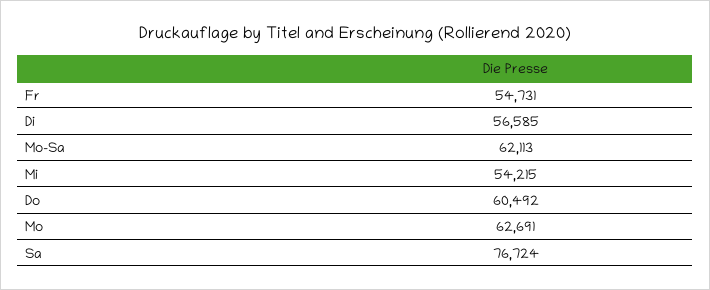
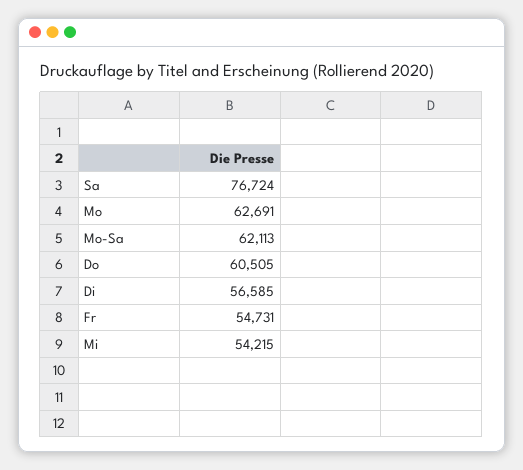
Do: 60492 -> 60505

